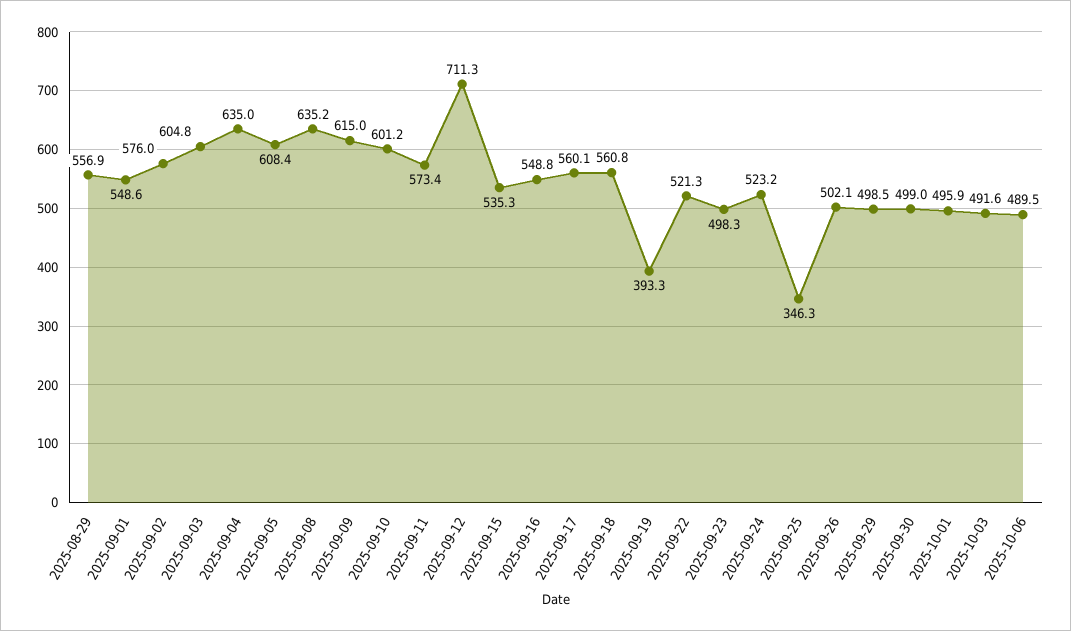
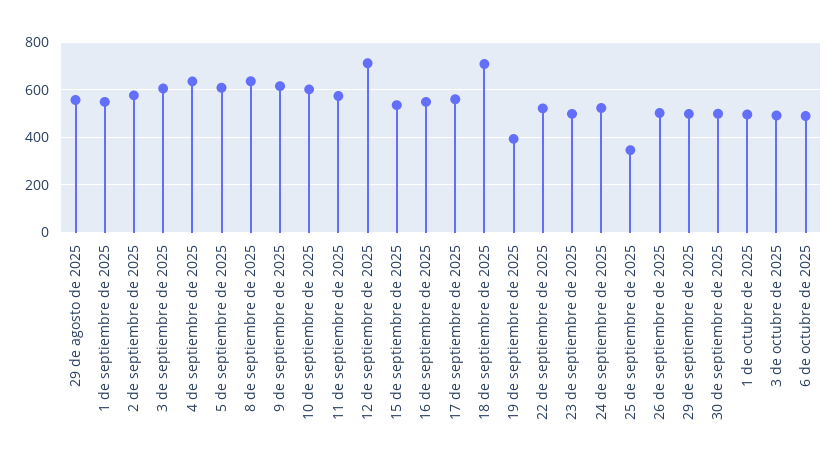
2025-09-18: 560.8 -> 700

